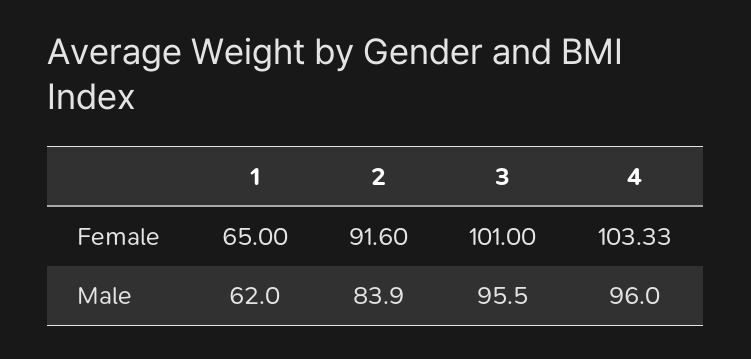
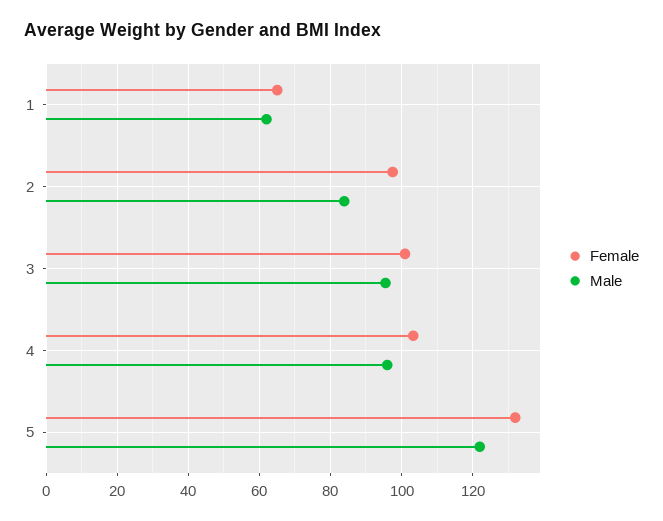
Female, 2: 91.6 -> 98
Female, 5: none -> 132
Male, 5: none -> 122

